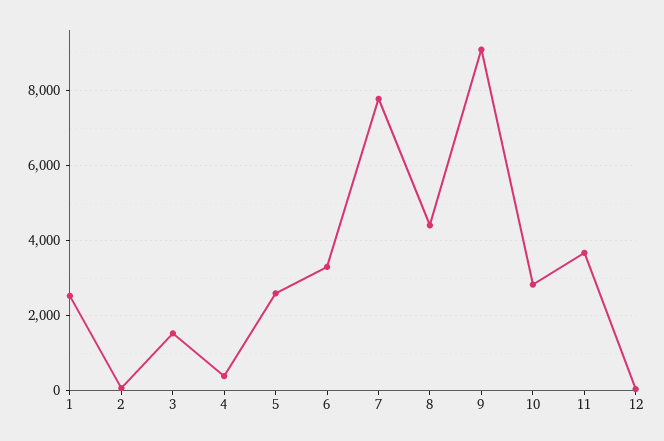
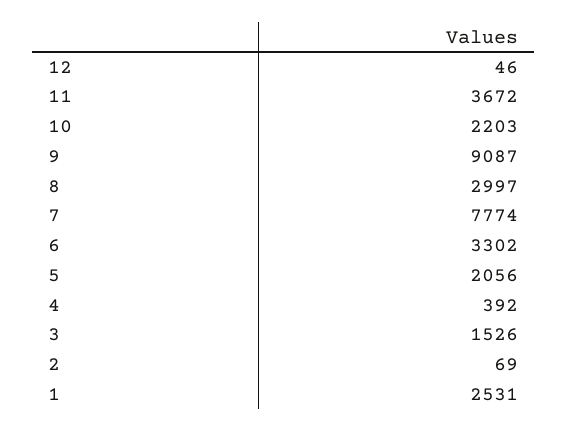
5: 2600 -> 2056
8: 4400 -> 2997
10: 2800 -> 2203

